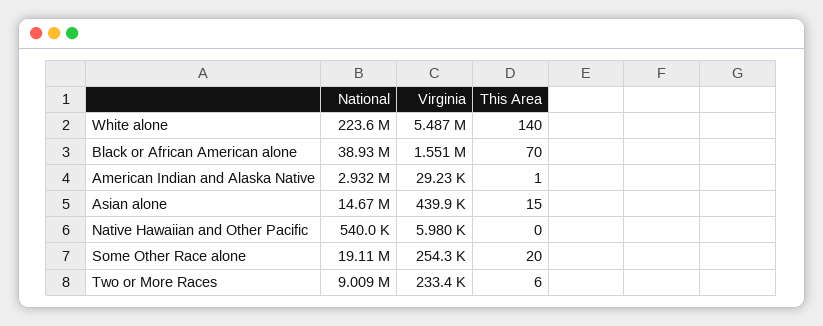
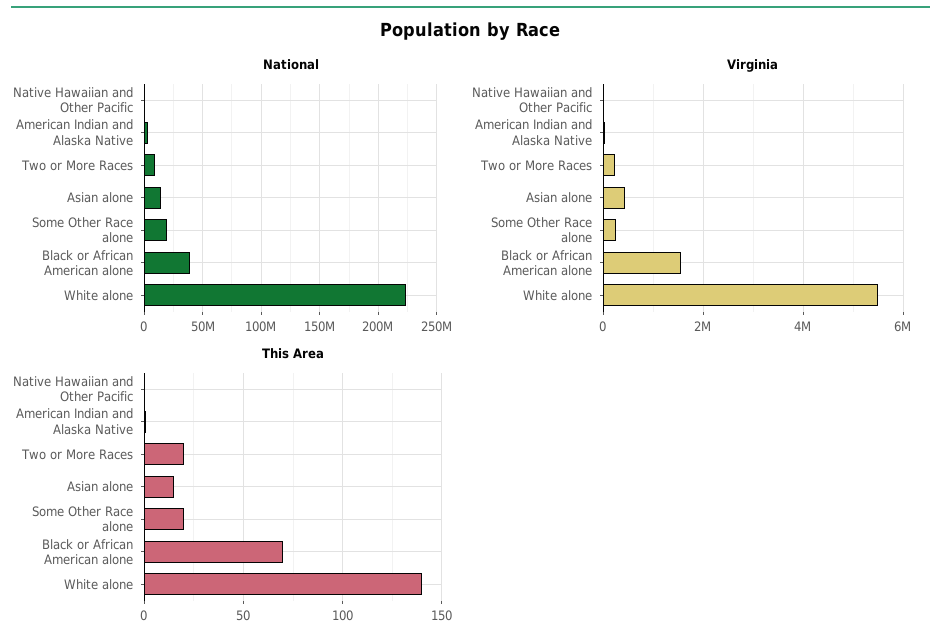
This Area, Two or More Races: 6 -> 20

